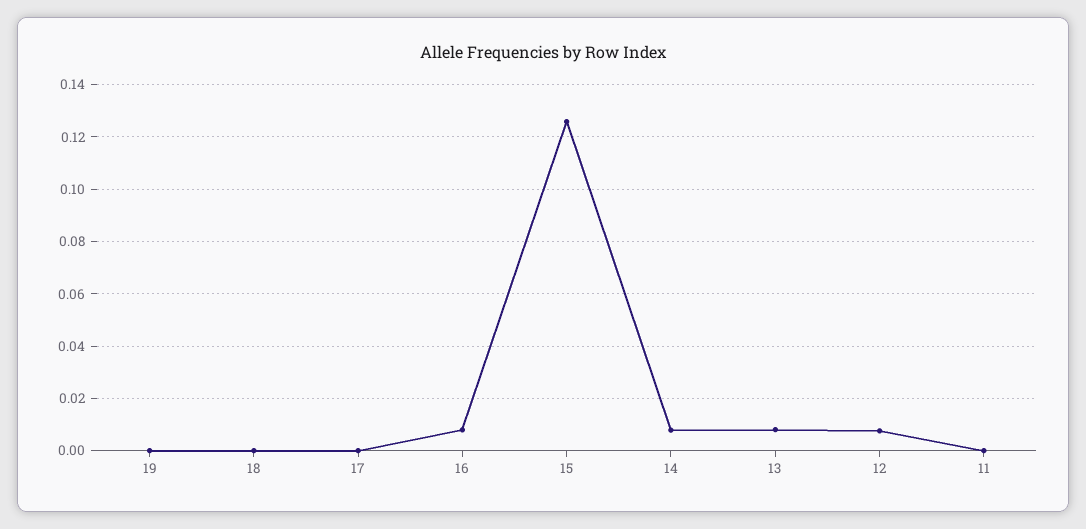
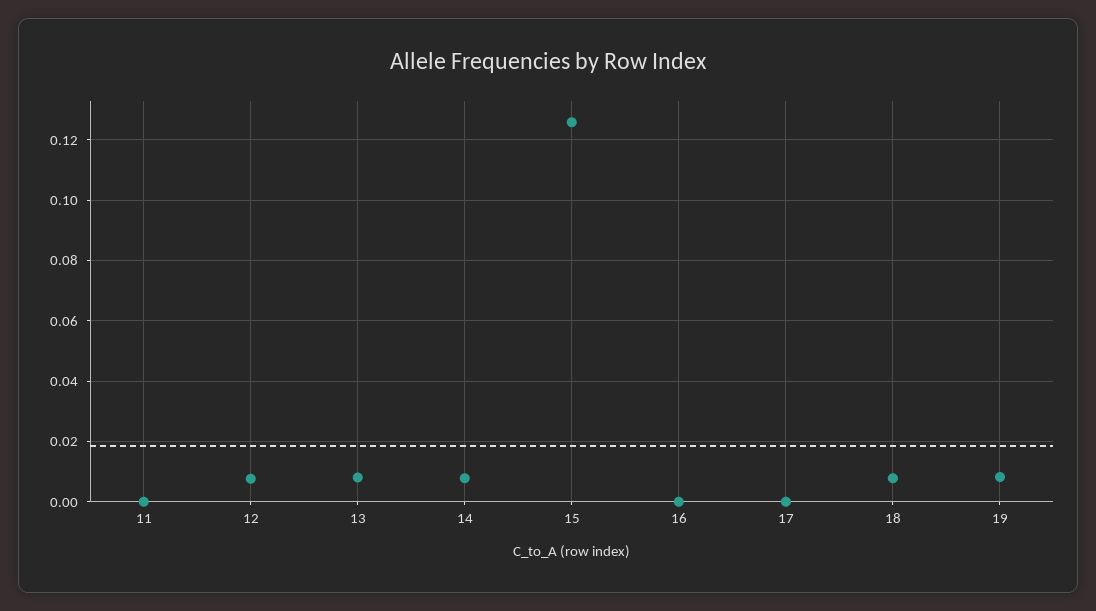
19: 0 -> 0.008
18: 0 -> 0.008
16: 0.0075 -> 0

